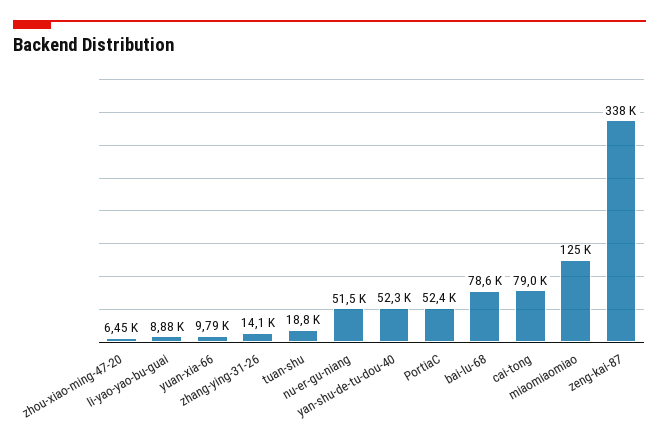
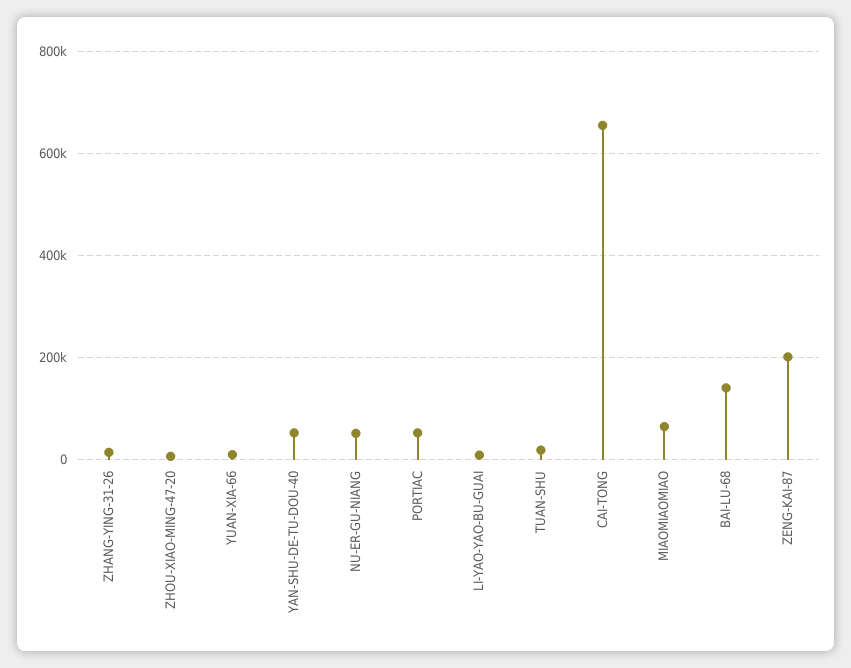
bai-lu-68: 78600 -> 140000
cai-tong: 79000 -> 660000
miaomiaomiao: 125000 -> 60000
zeng-kai-87: 338000 -> 200000

